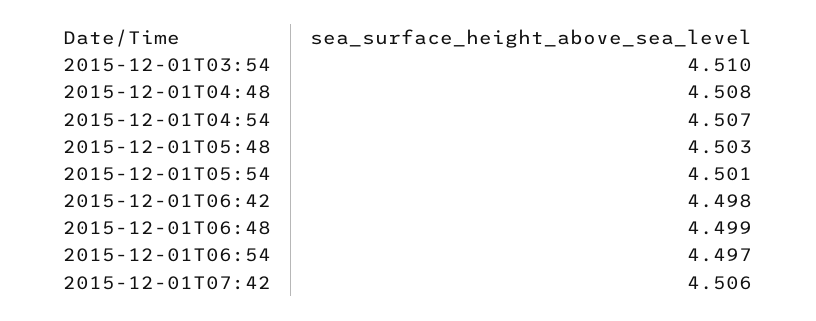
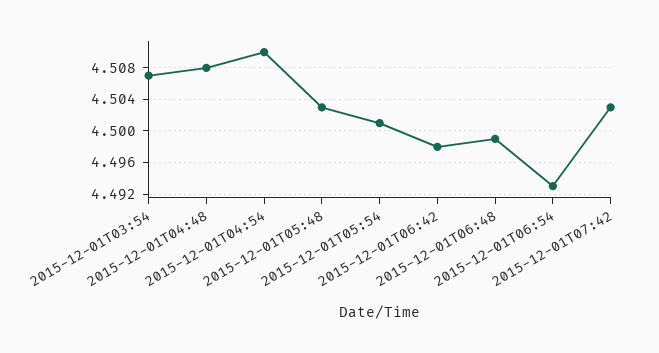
2015-12-01T03:54: 4.51 -> 4.507
2015-12-01T04:54: 4.507 -> 4.51
2015-12-01T06:54: 4.497 -> 4.493
2015-12-01T07:42: 4.506 -> 4.503

